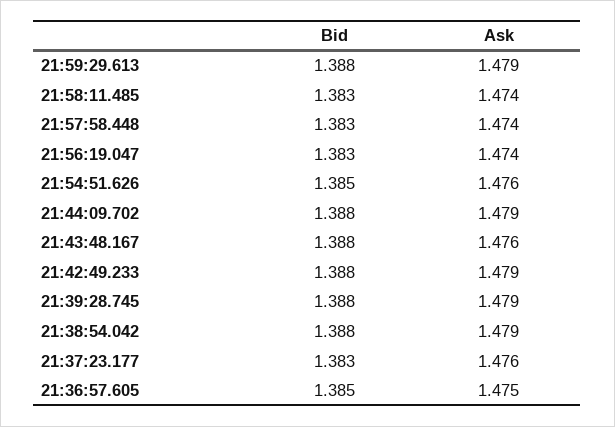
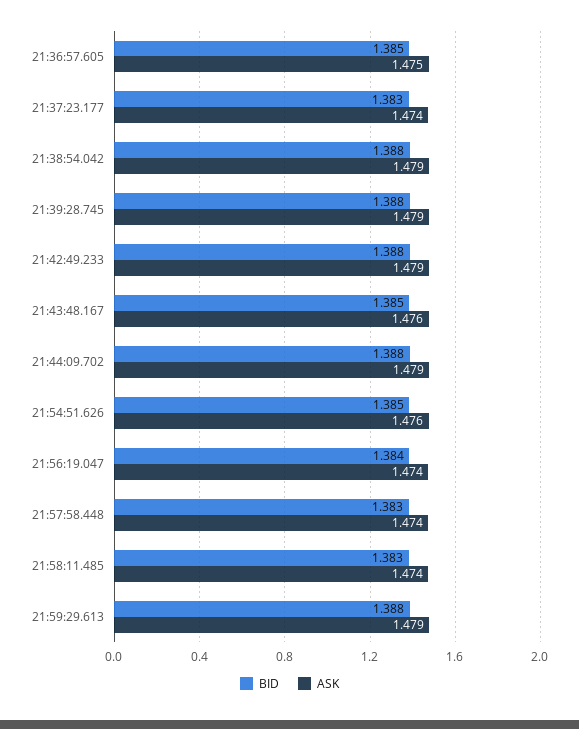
Bid, 21:56:19.047: 1.383 -> 1.384
Bid, 21:43:48.167: 1.388 -> 1.385
Ask, 21:37:23.177: 1.476 -> 1.474

